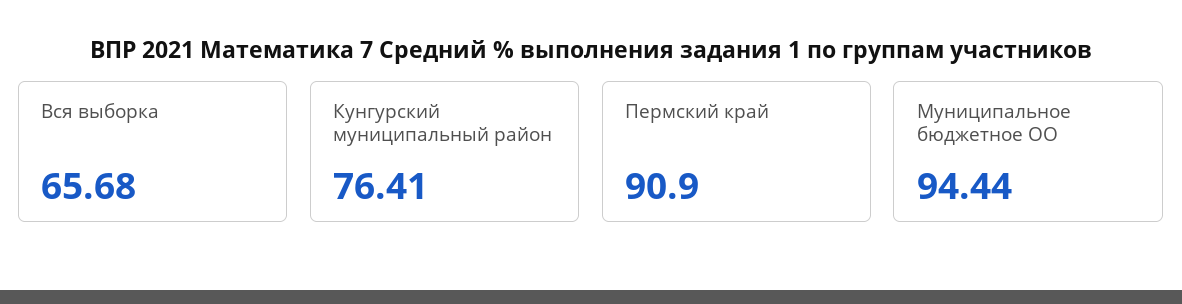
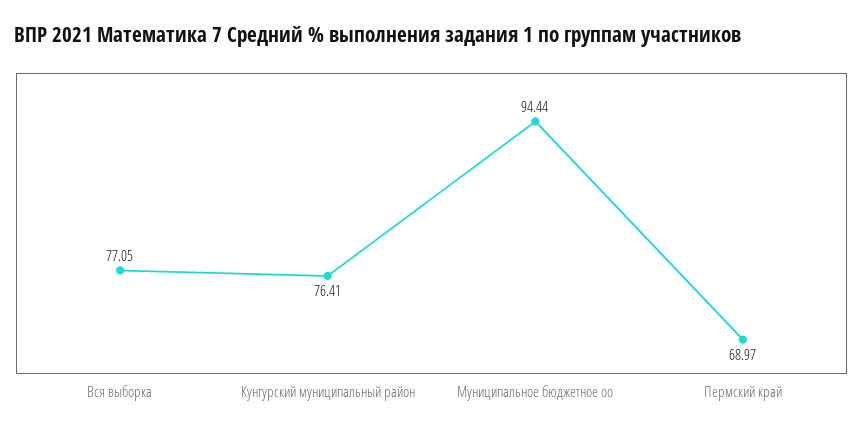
Вся выборка: 65.68 -> 77.05
Пермский край: 90.9 -> 68.97

